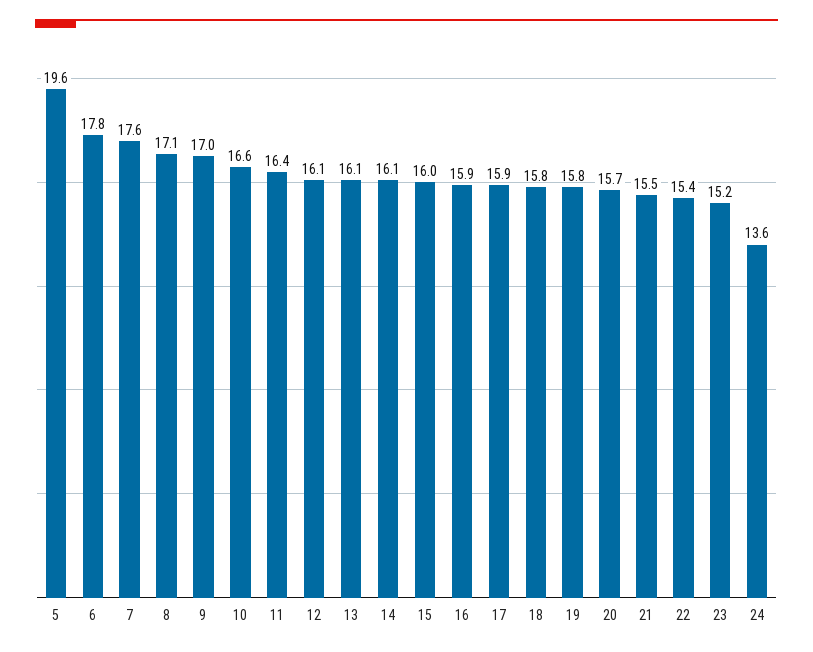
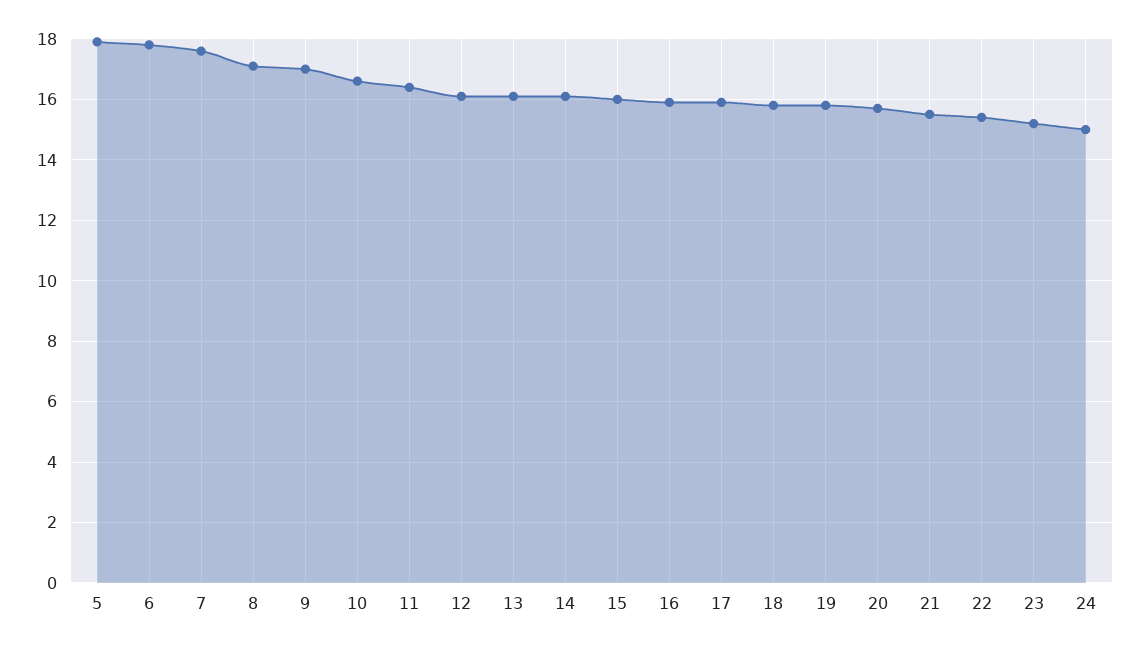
5: 19.6 -> 18
24: 13.6 -> 15

